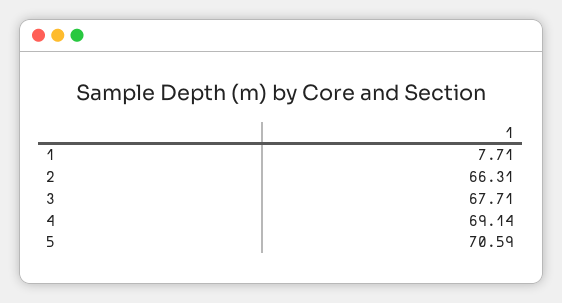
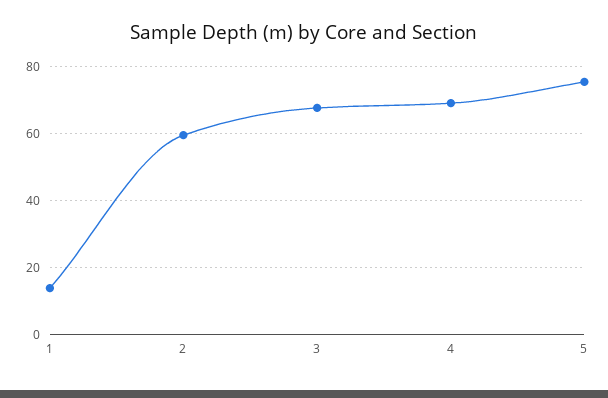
1: 7.71 -> 14
2: 66.31 -> 60
5: 70.59 -> 76

